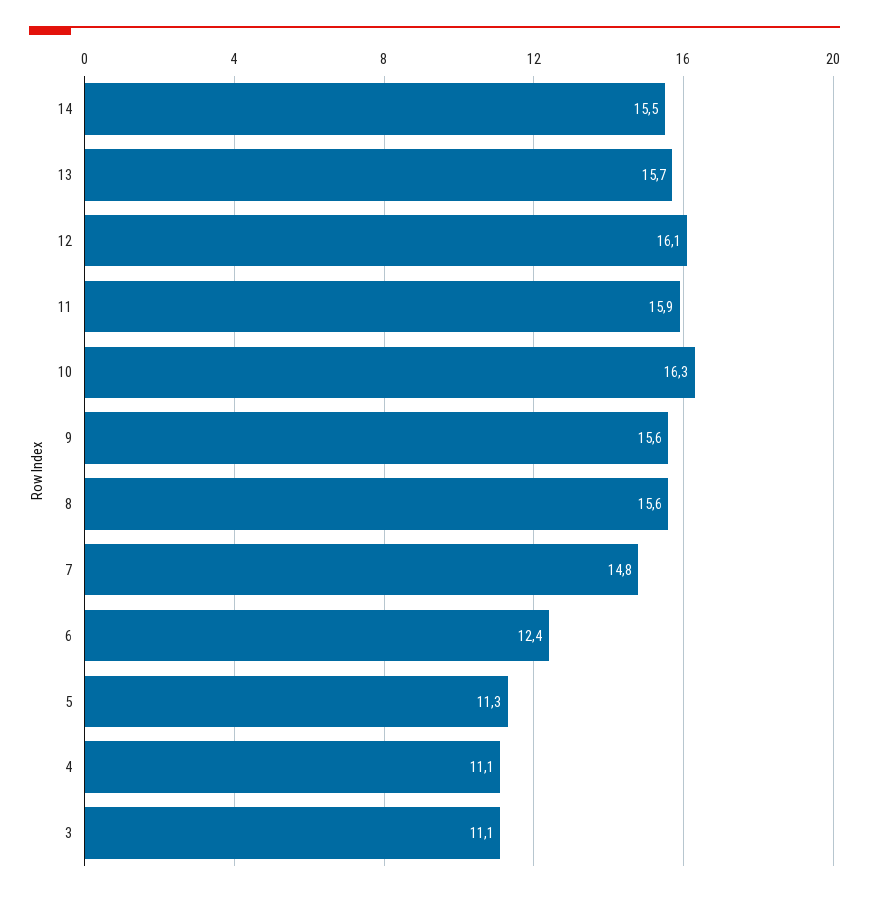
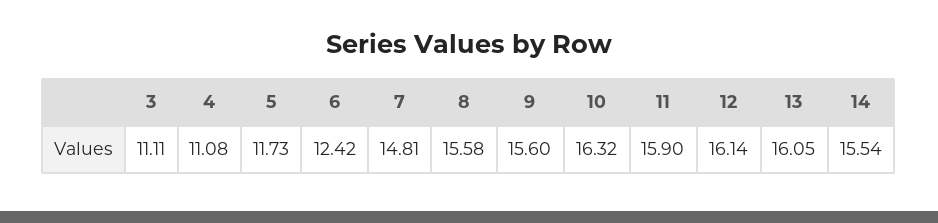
13: 15.7 -> 16.05
5: 11.3 -> 11.73

